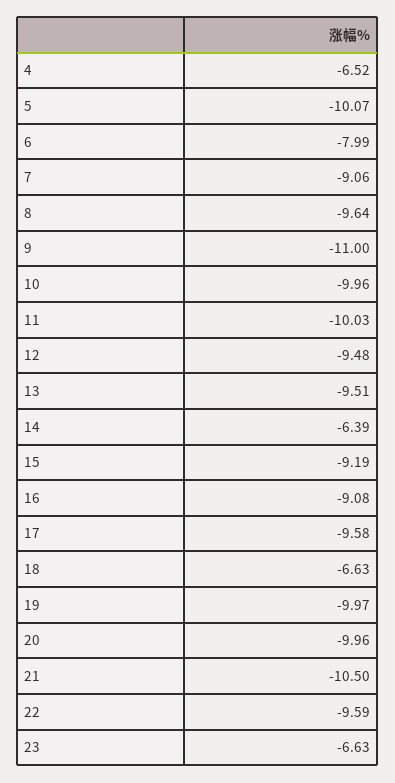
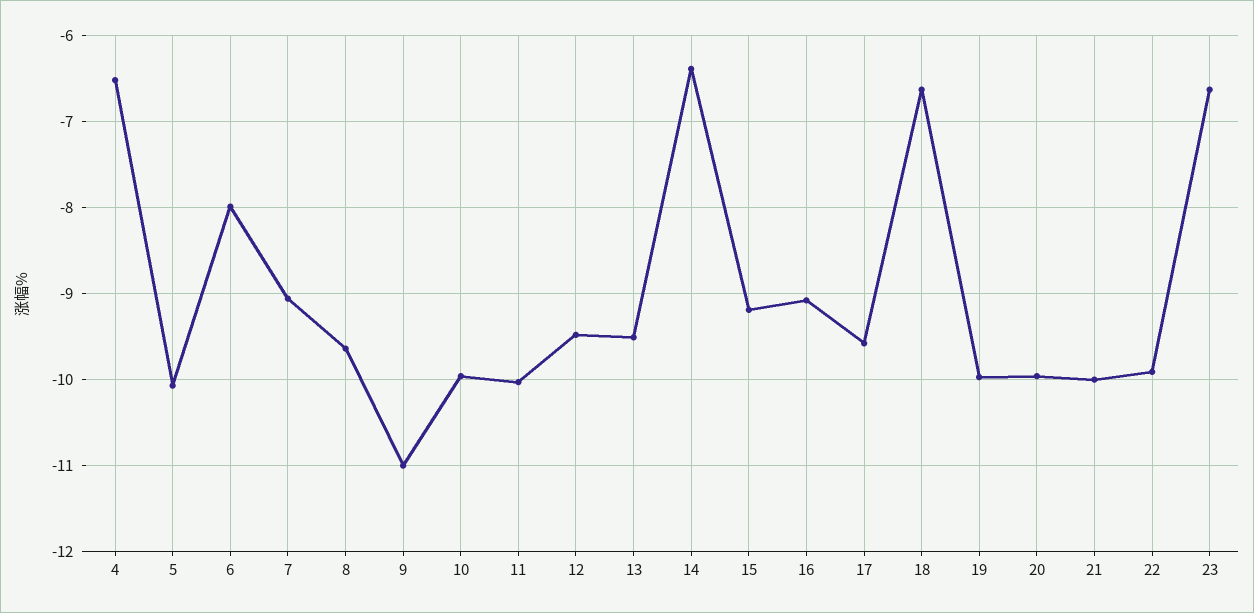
21: -10.5 -> -10
22: -9.59 -> -9.9

